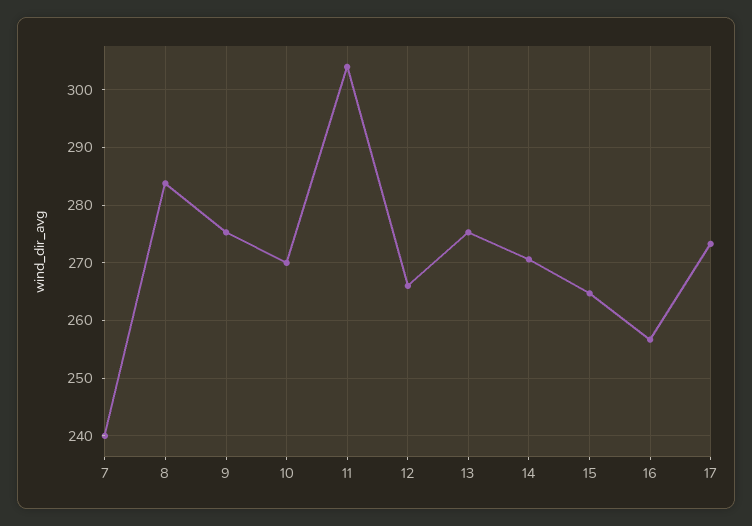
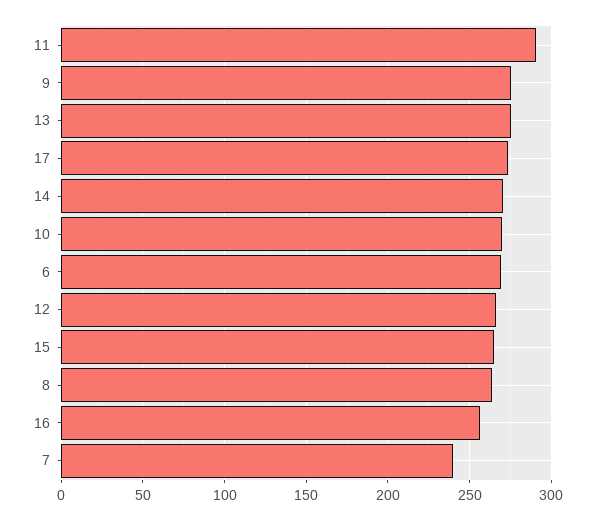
8: 284 -> 265
11: 304 -> 290
6: none -> 270

